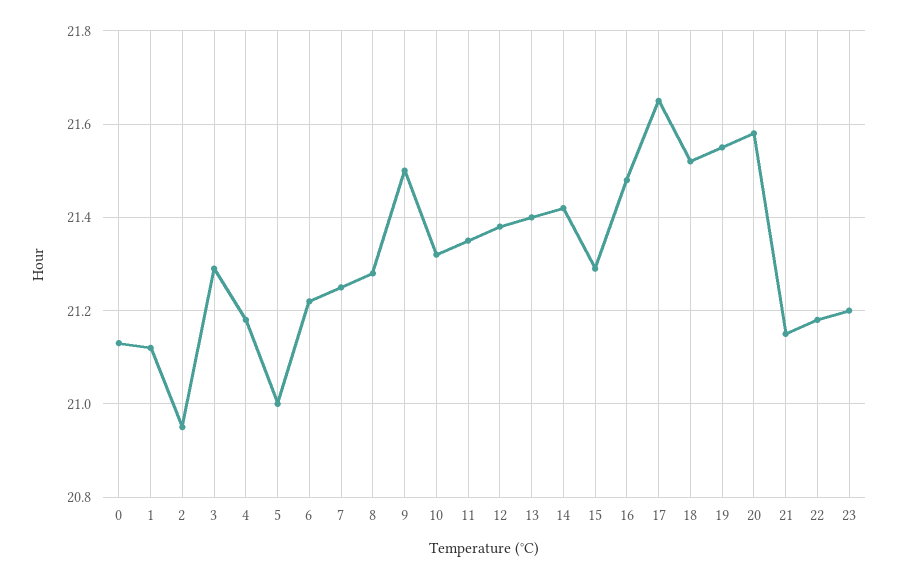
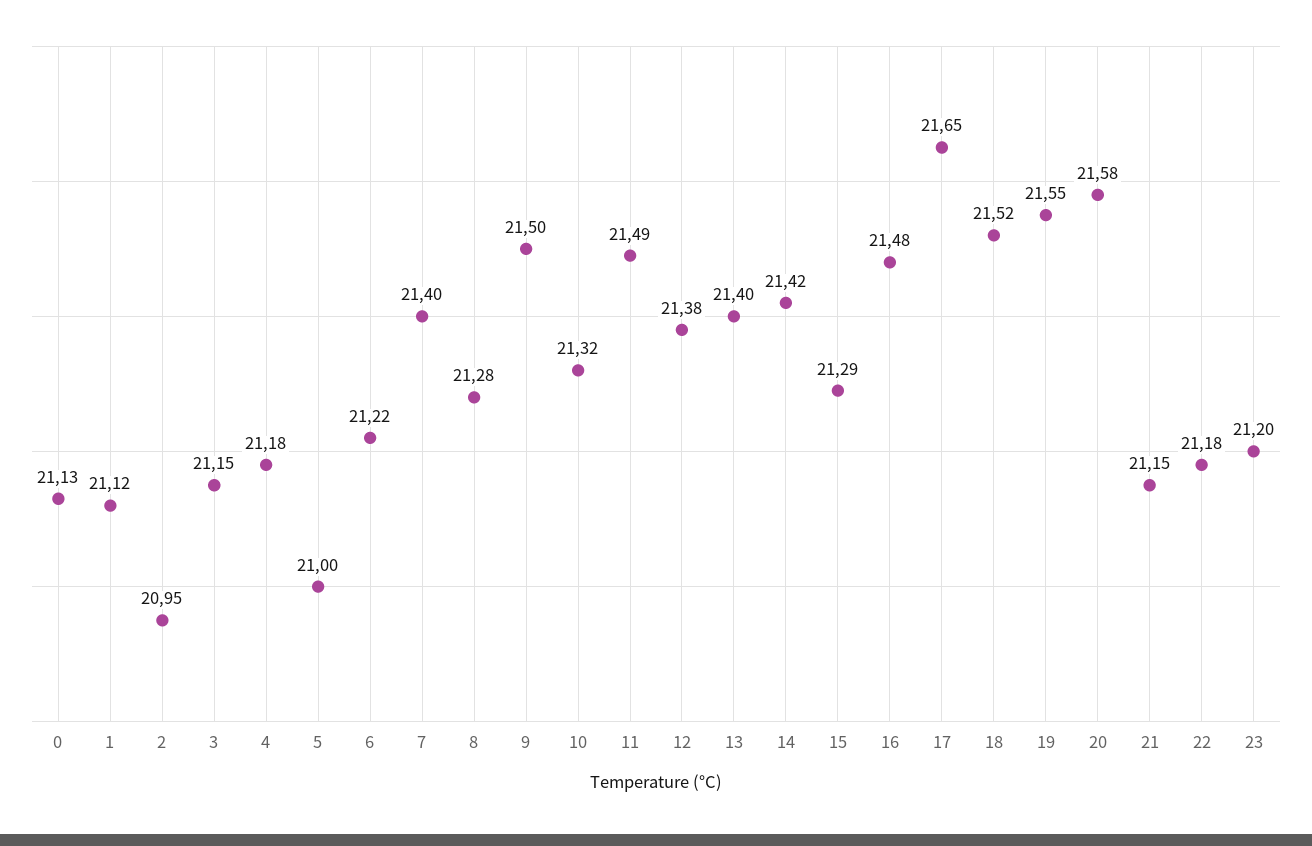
3: 21.3 -> 21.15
7: 21.25 -> 21.4
11: 21.35 -> 21.49

